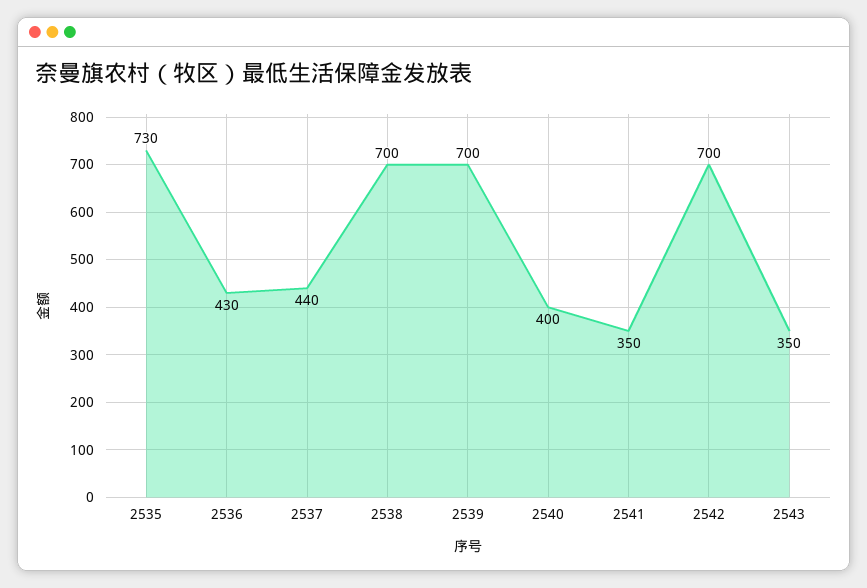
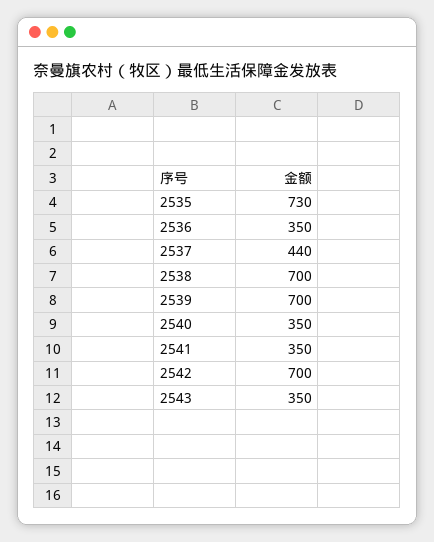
2536: 430 -> 350
2540: 400 -> 350

